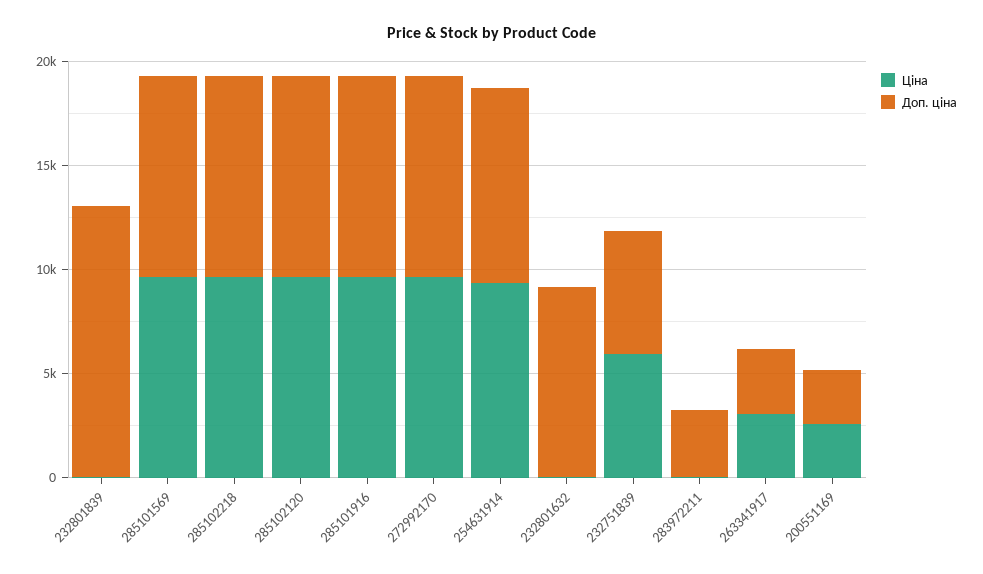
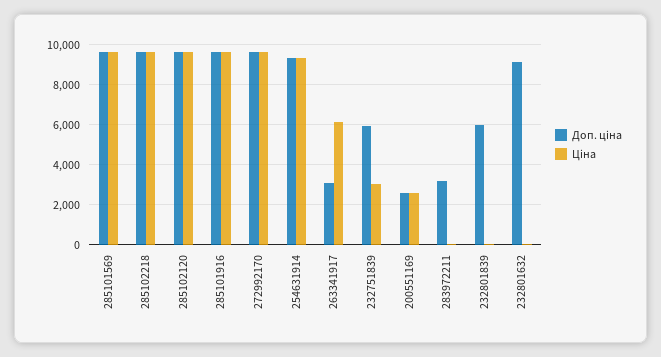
Доп. ціна, 232801839: 13000 -> 6000
Ціна, 232751839: 6000 -> 3000
Ціна, 263341917: 3000 -> 6000

